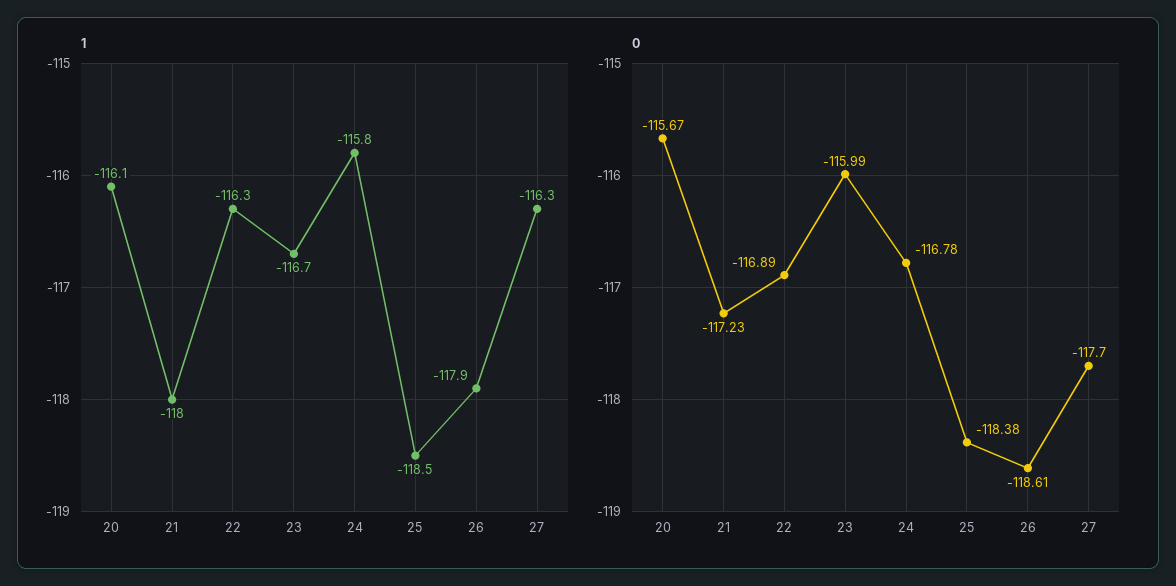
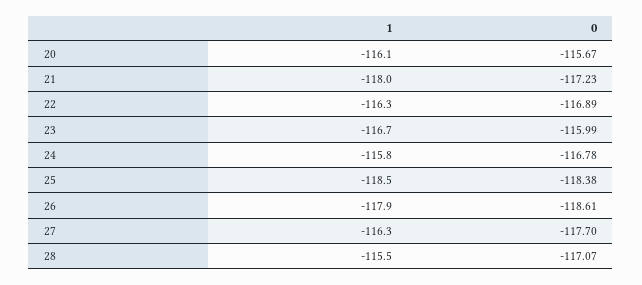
1, 28: none -> -115.5
0, 28: none -> -117.07

